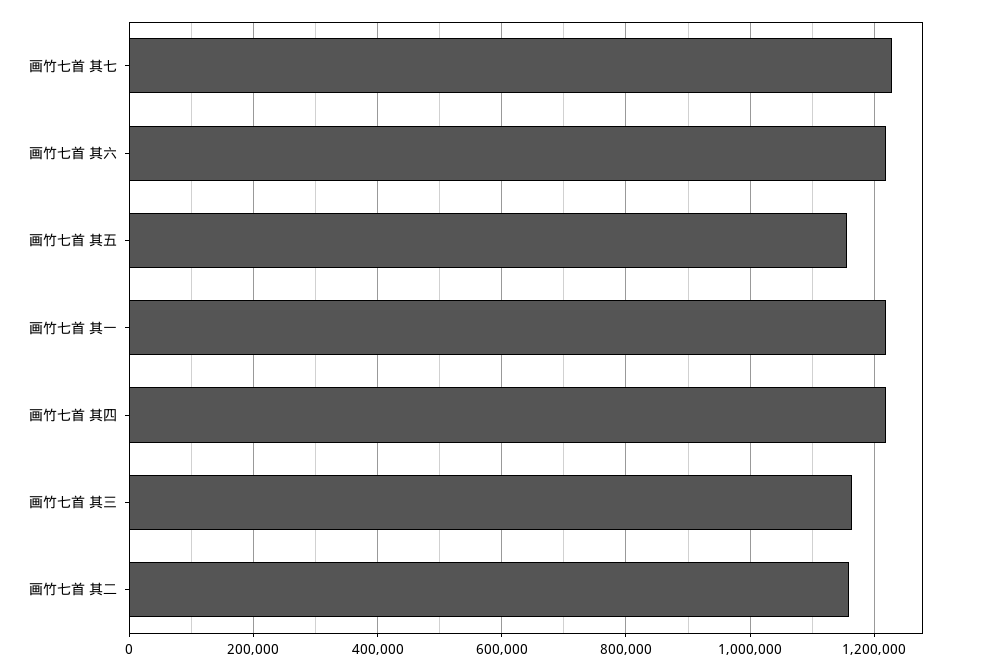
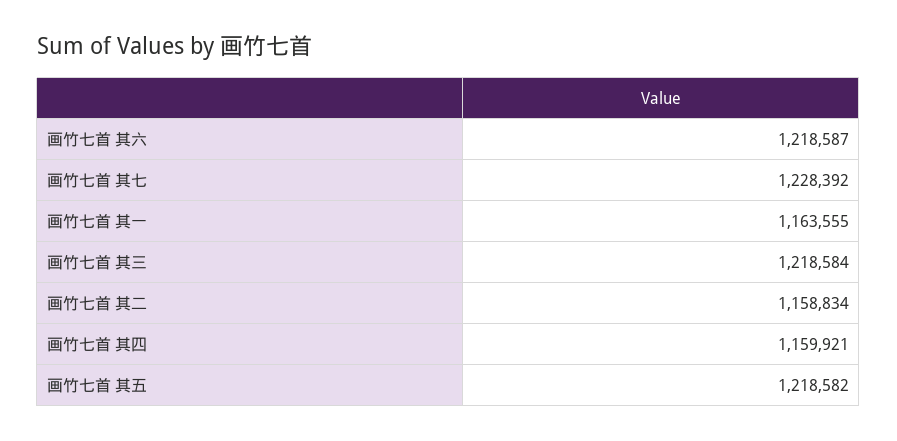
画竹七首 其五: 1160000 -> 1218582
画竹七首 其一: 1220000 -> 1163555
画竹七首 其四: 1220000 -> 1159921
画竹七首 其三: 1160000 -> 1218584

